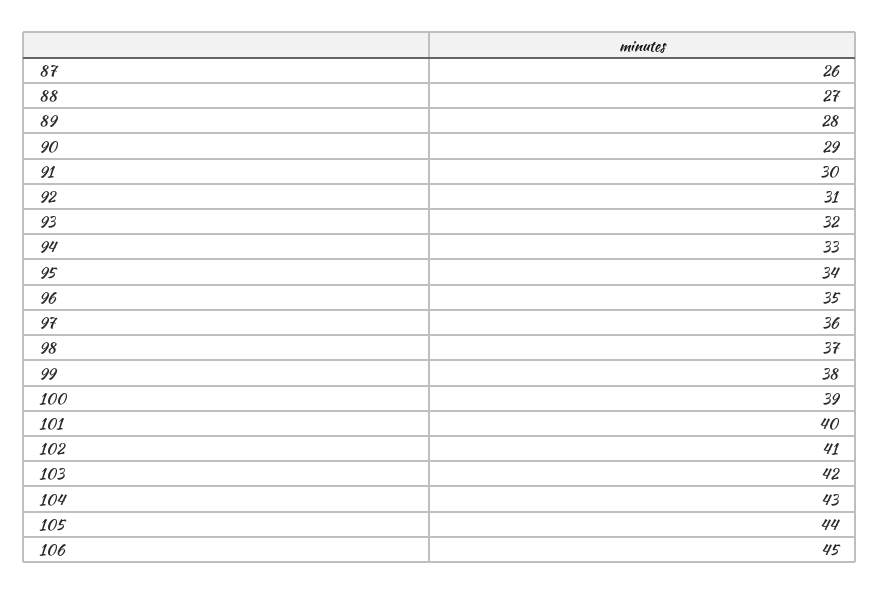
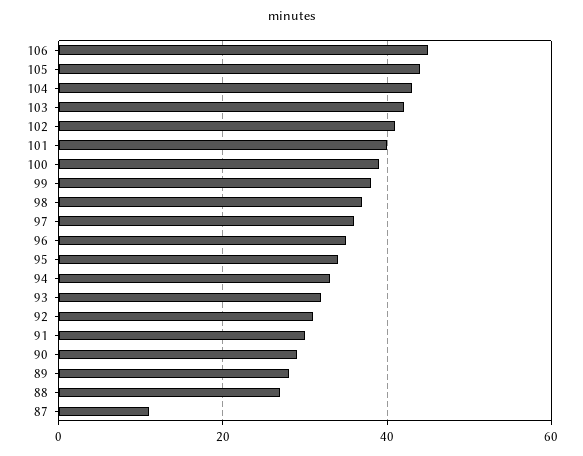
87: 26 -> 10

